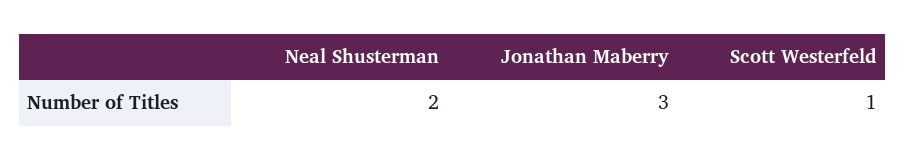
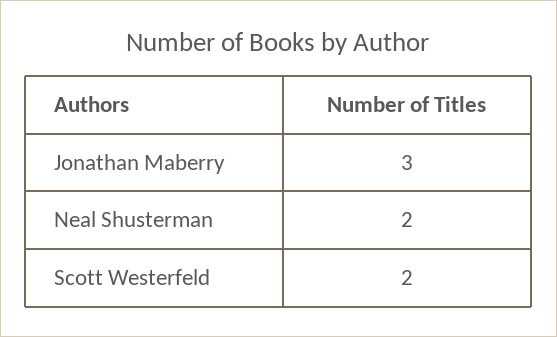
Scott Westerfeld: 1 -> 2

